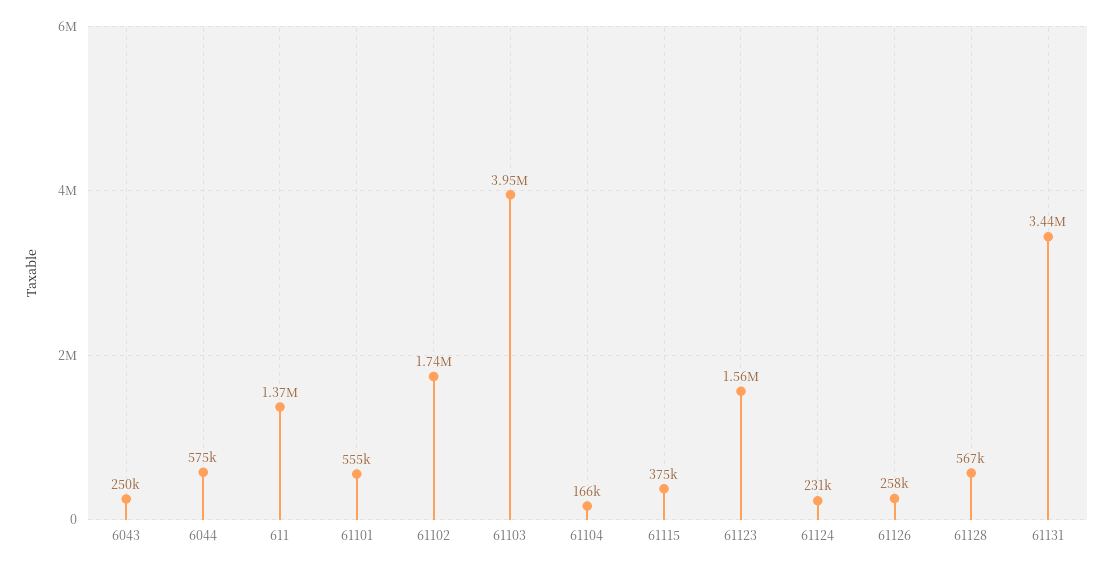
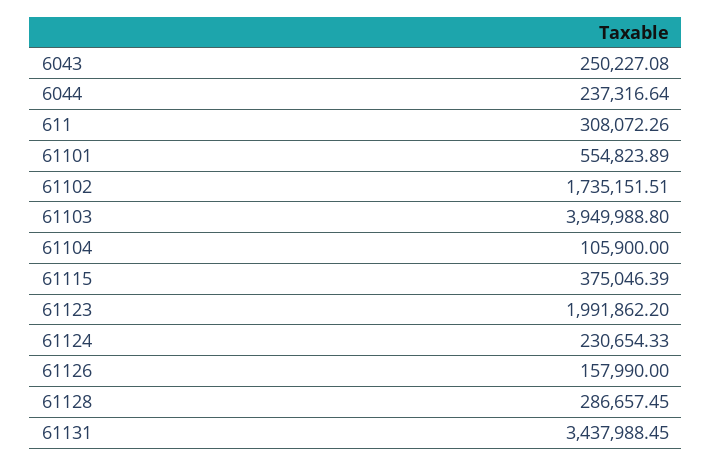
6044: 575000 -> 237316.64
611: 1370000 -> 308072.26
61104: 166000 -> 105900
61123: 1560000 -> 1991862.2
61126: 258000 -> 157990
61128: 567000 -> 286657.45

